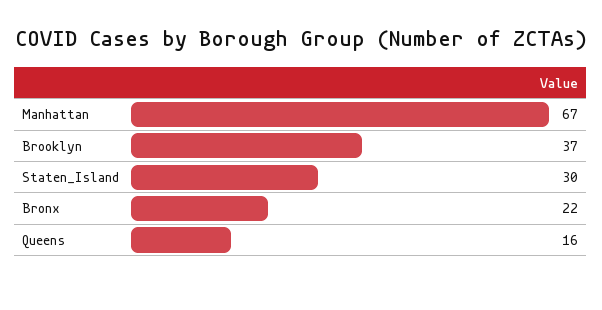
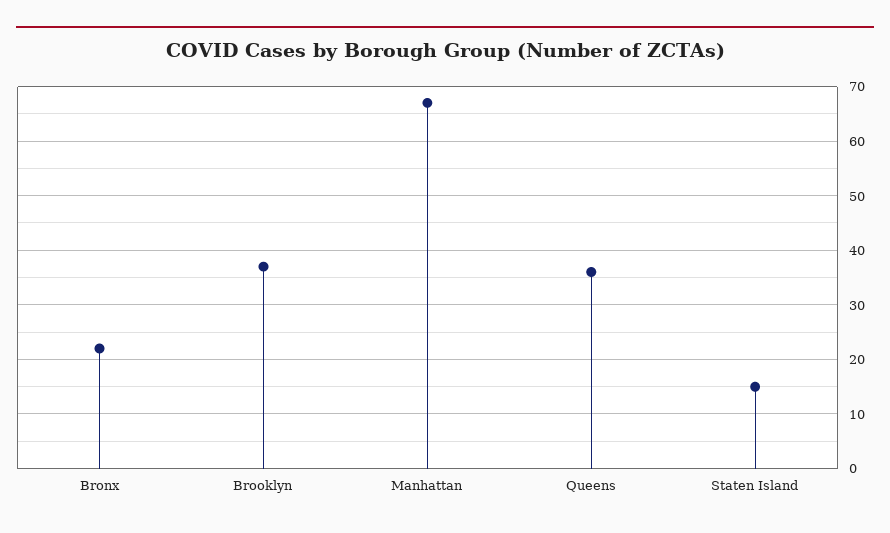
Staten_Island: 30 -> 15
Queens: 16 -> 35

